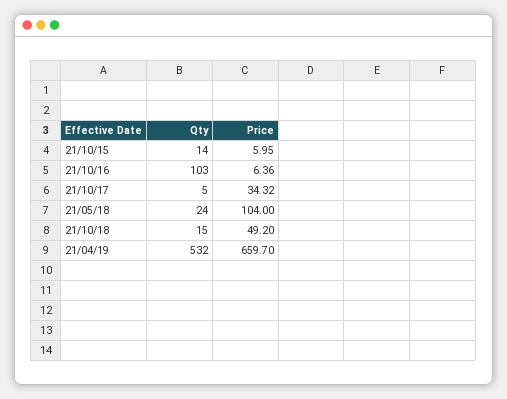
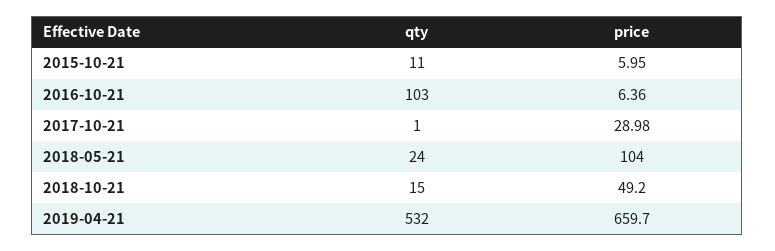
Qty, 21/10/15: 14 -> 11
Qty, 21/10/17: 5 -> 1
Price, 21/10/17: 34.32 -> 28.98

